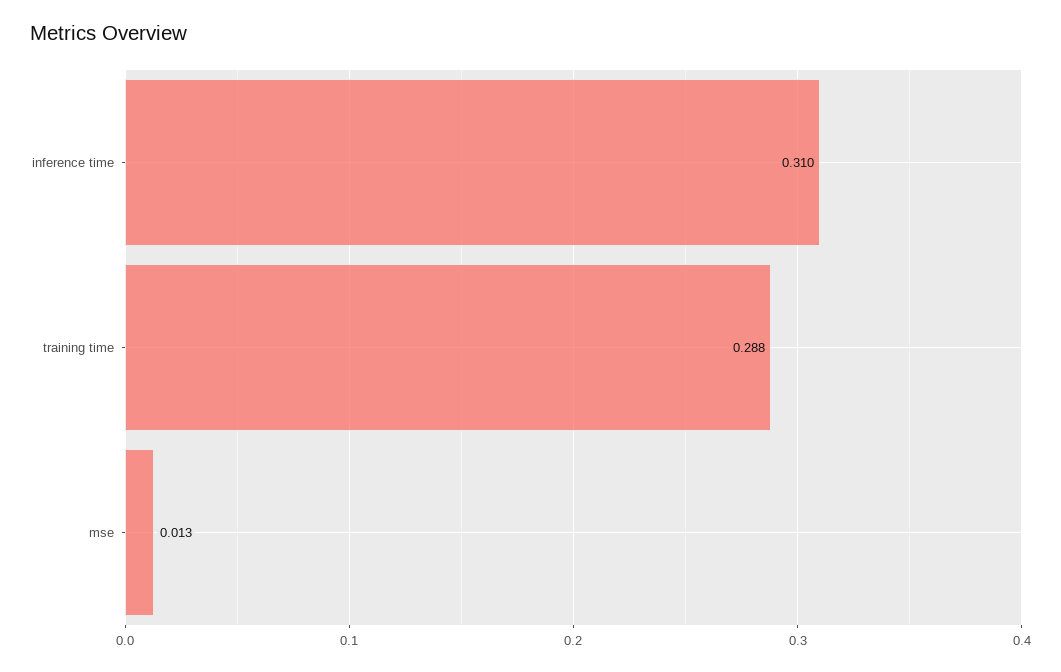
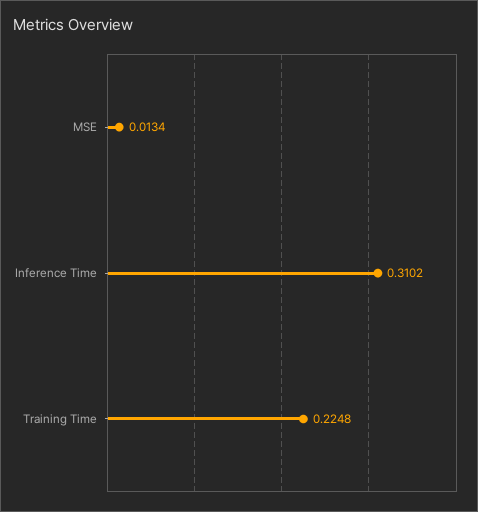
training time: 0.288 -> 0.2248

